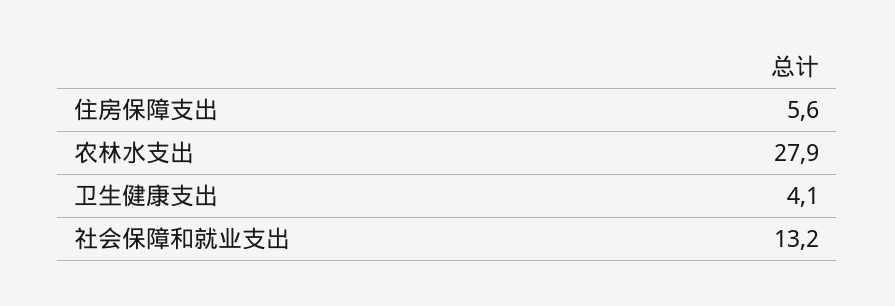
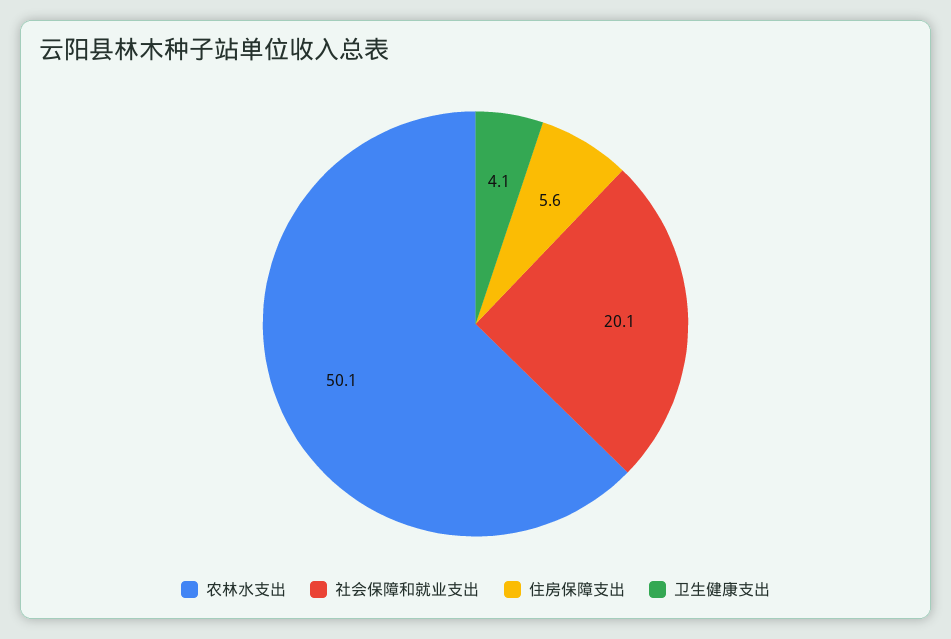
农林水支出: 27.9 -> 50.1
社会保障和就业支出: 13.2 -> 20.1

